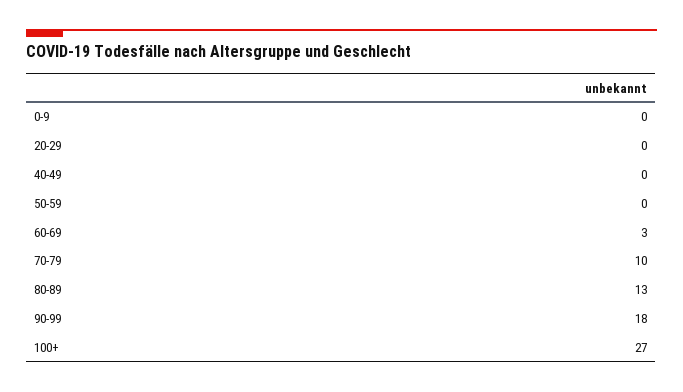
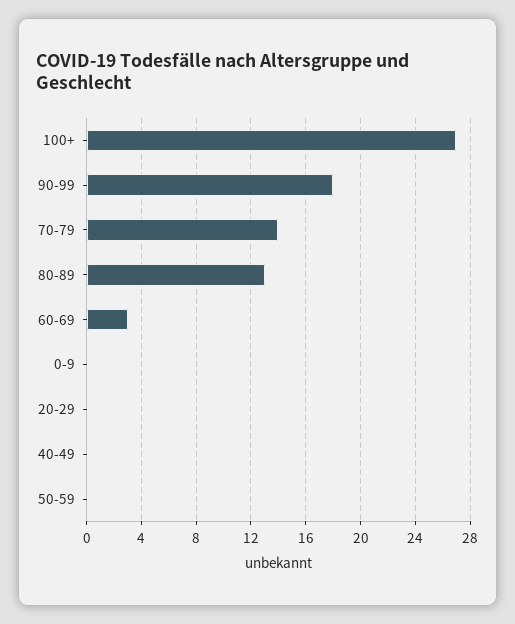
70-79: 10 -> 14

